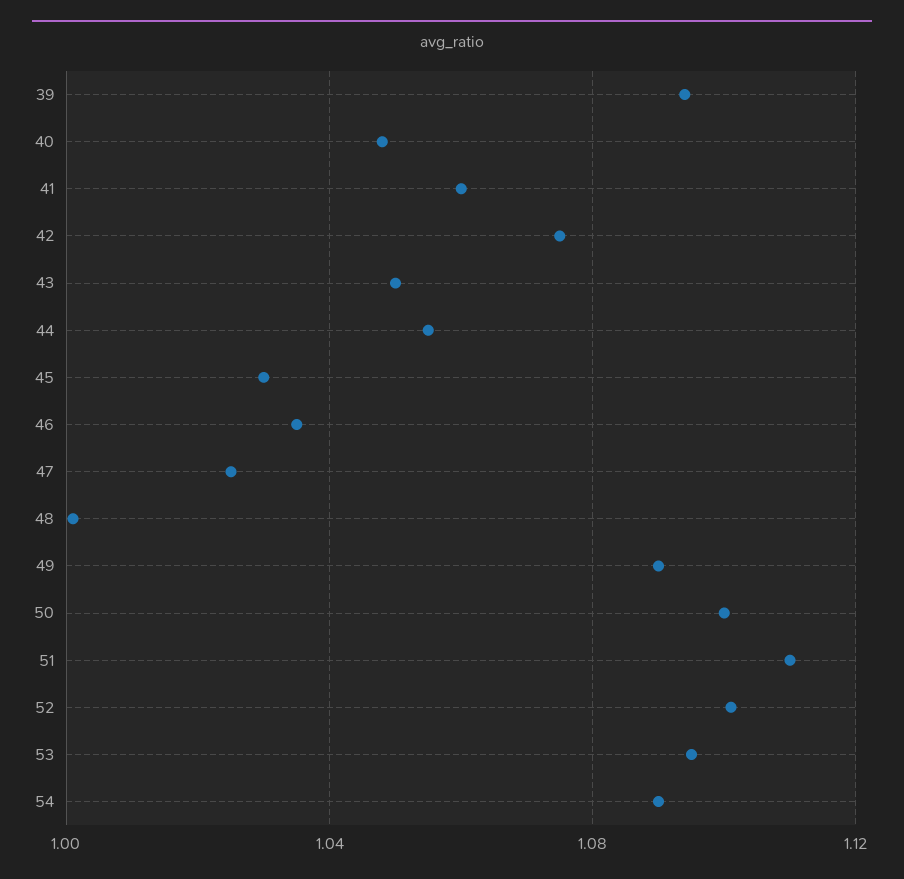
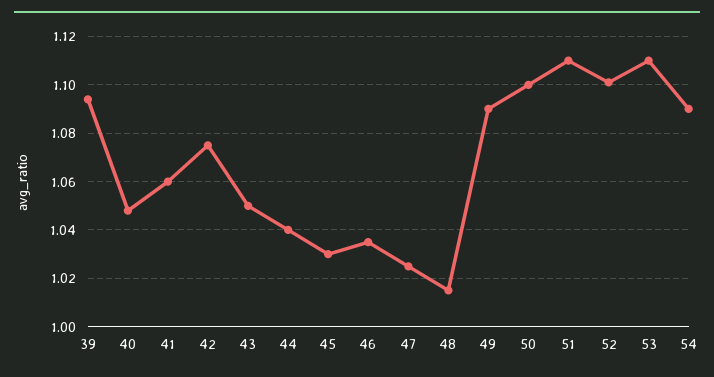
44: 1.055 -> 1.04
48: 1 -> 1.015
53: 1.095 -> 1.11

